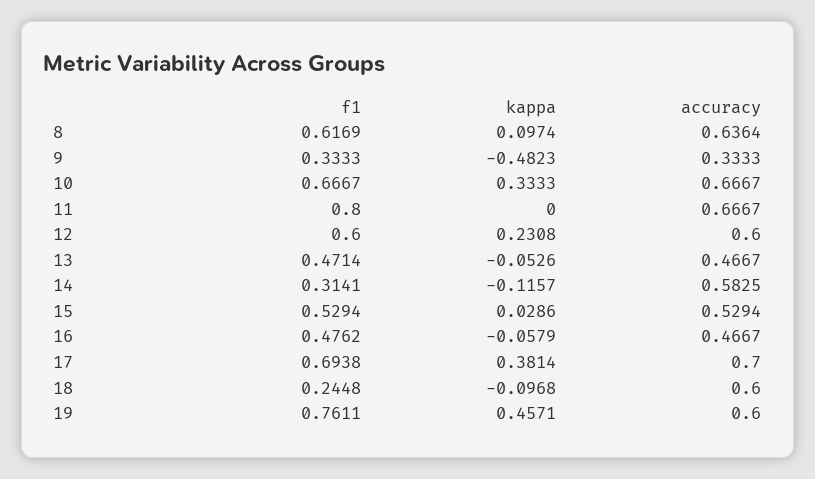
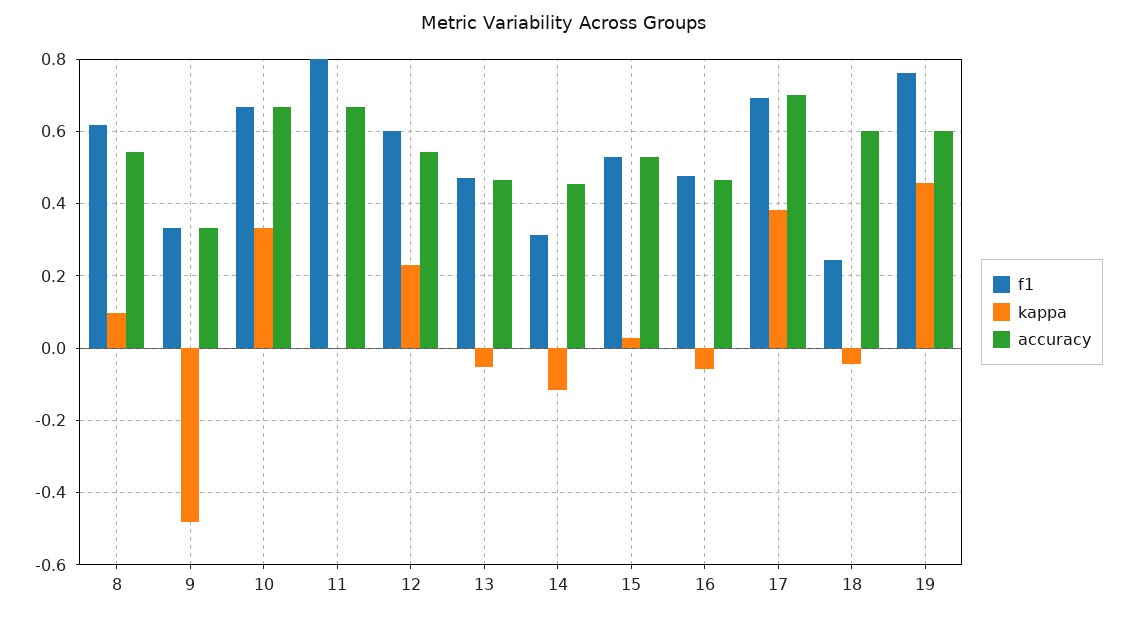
accuracy, 8: 0.6364 -> 0.54
accuracy, 12: 0.6 -> 0.54
accuracy, 14: 0.5825 -> 0.46
kappa, 18: -0.0968 -> -0.04

